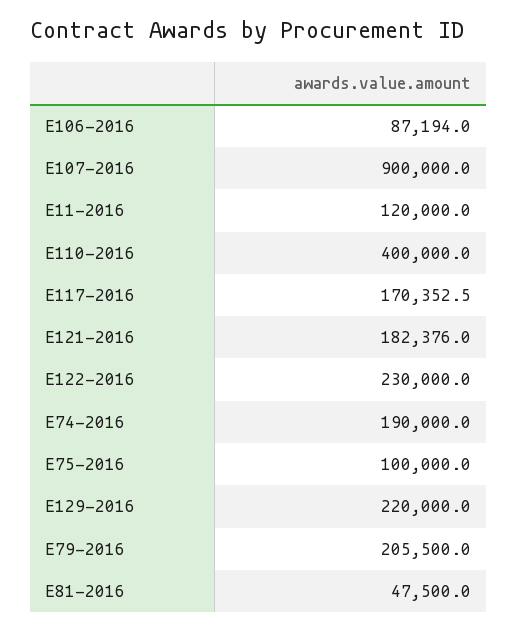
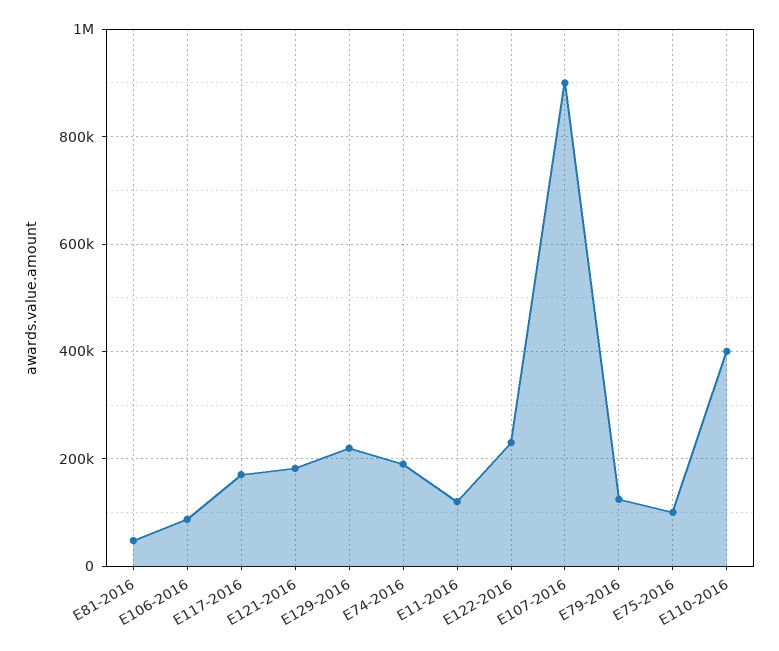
E79-2016: 205500 -> 120000

